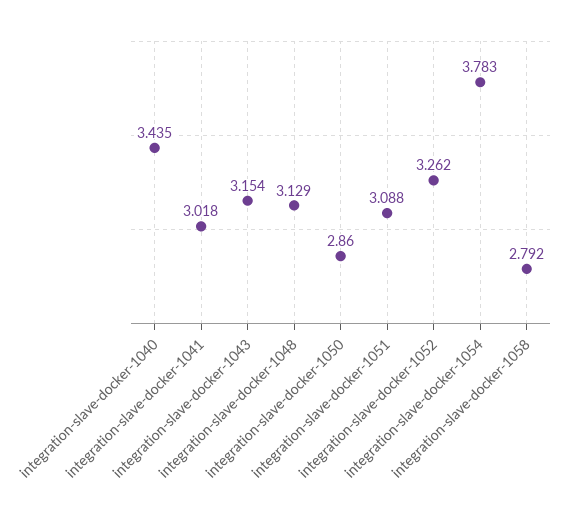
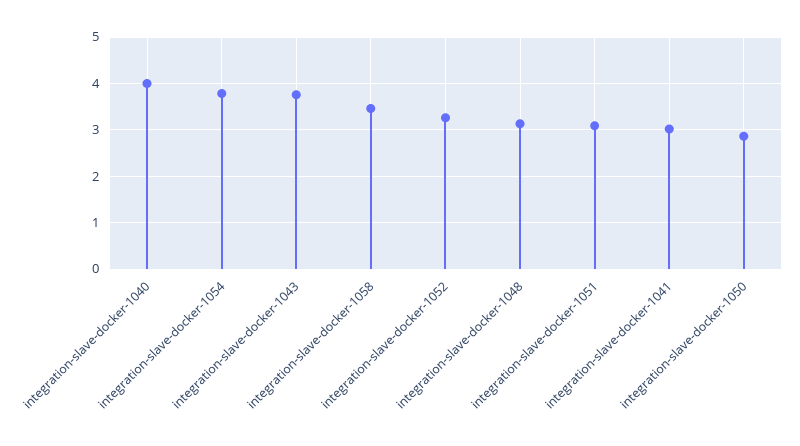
integration-slave-docker-1040: 3.435 -> 4
integration-slave-docker-1043: 3.154 -> 3.8
integration-slave-docker-1058: 2.792 -> 3.4

